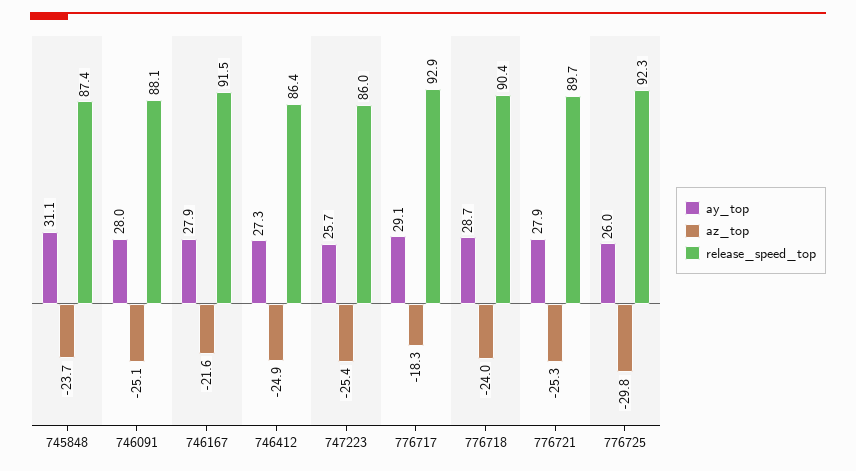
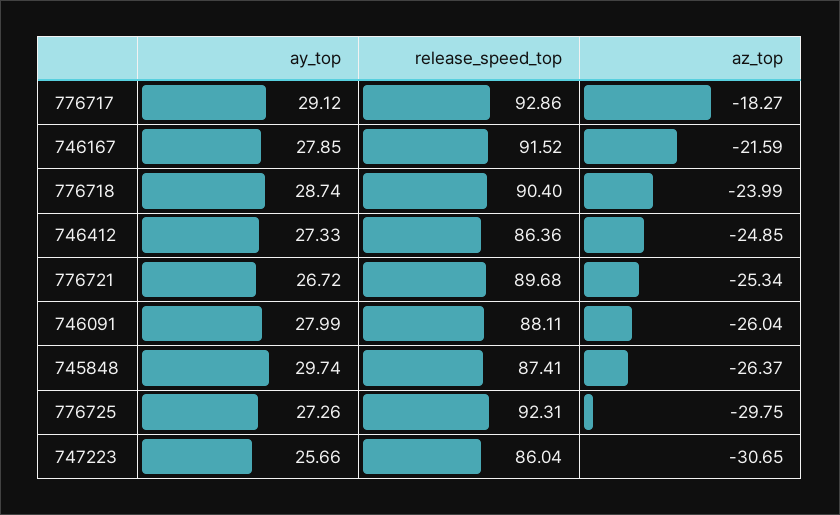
ay_top, 745848: 31.1 -> 29.74
az_top, 745848: -23.7 -> -26.37
az_top, 746091: -25.1 -> -26.04
az_top, 747223: -25.4 -> -30.65
ay_top, 776721: 27.9 -> 26.72
ay_top, 776725: 26 -> 27.26

